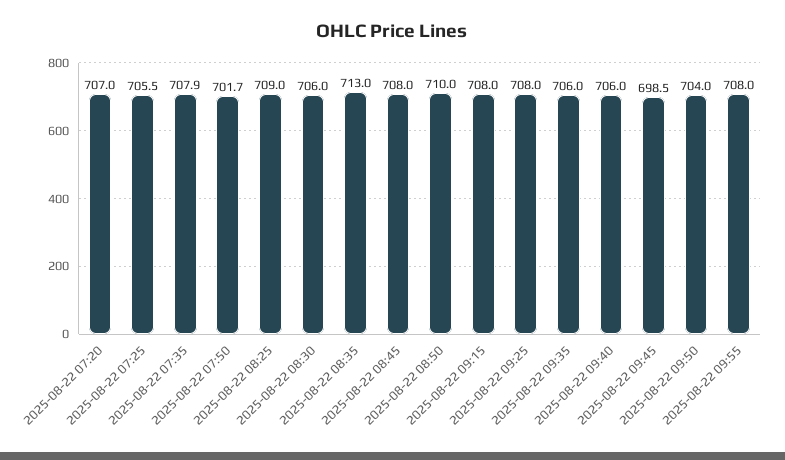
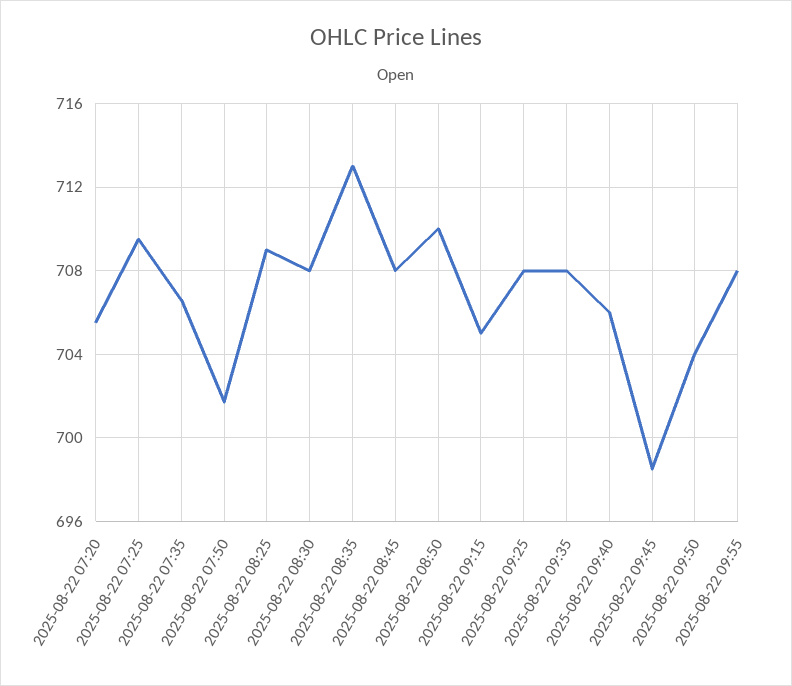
2025-08-22 07:20: 707 -> 705.5
2025-08-22 07:25: 705.5 -> 709.5
2025-08-22 07:35: 707.9 -> 706.5
2025-08-22 08:30: 706 -> 708
2025-08-22 09:15: 708 -> 705
2025-08-22 09:35: 706 -> 708

